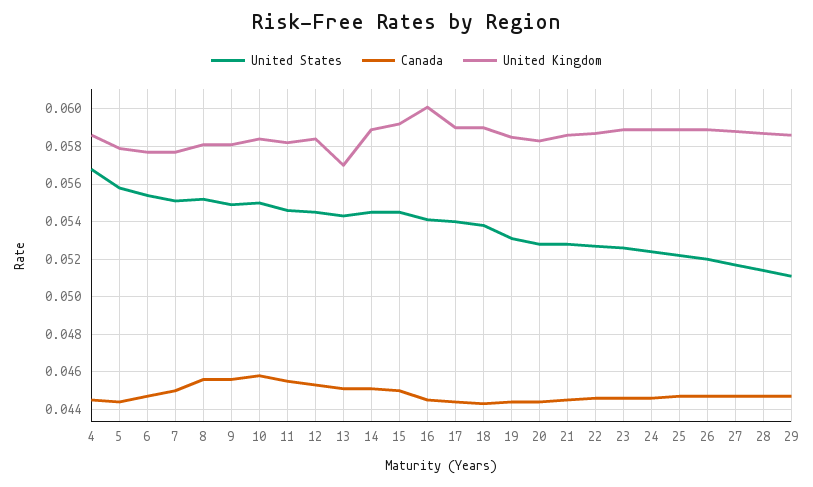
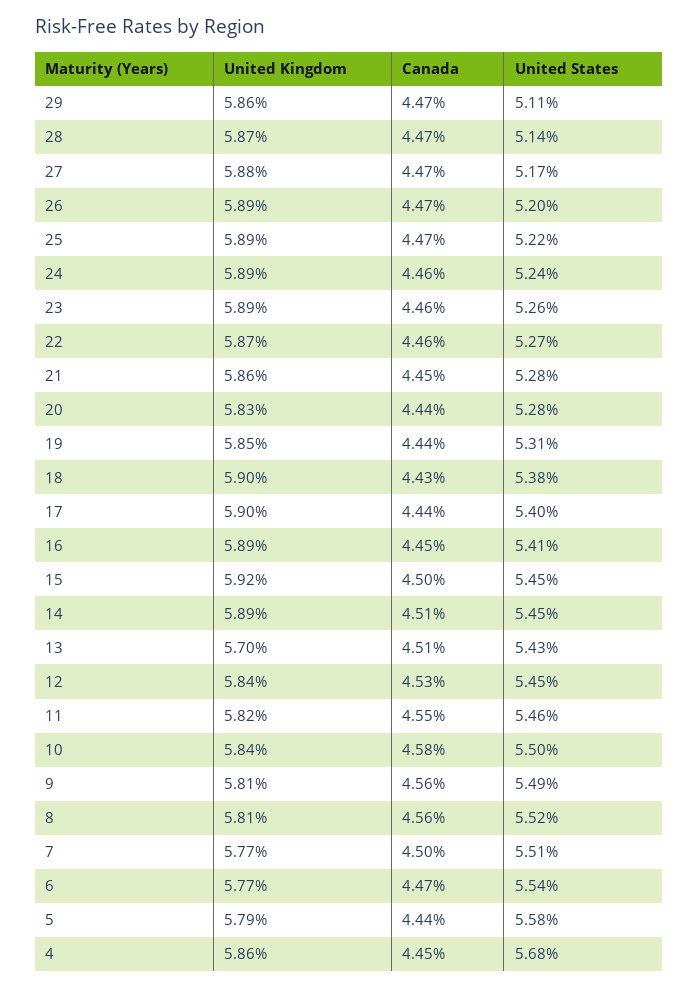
United Kingdom, 16: 0.06 -> 0.0589

